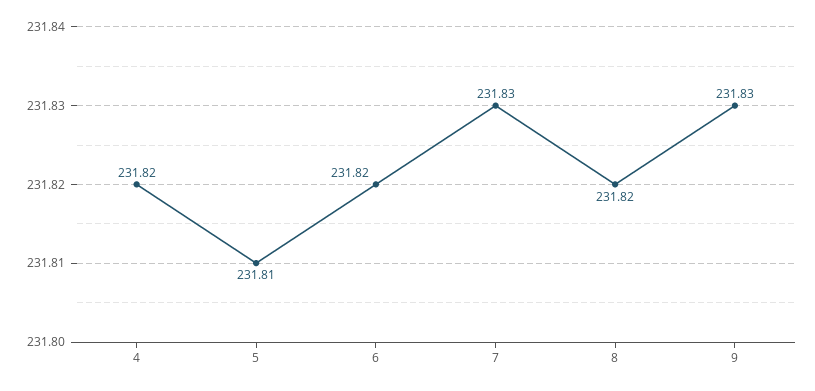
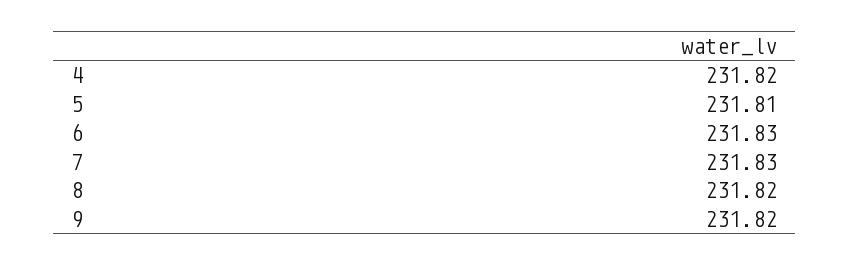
6: 231.82 -> 231.83
9: 231.83 -> 231.82

